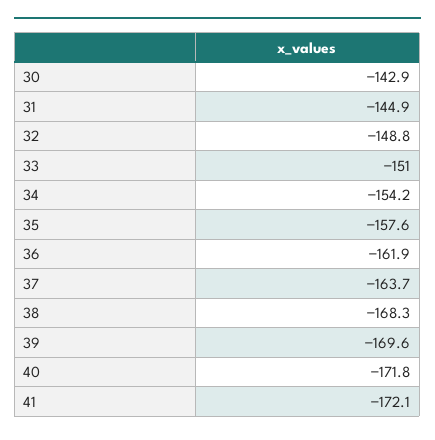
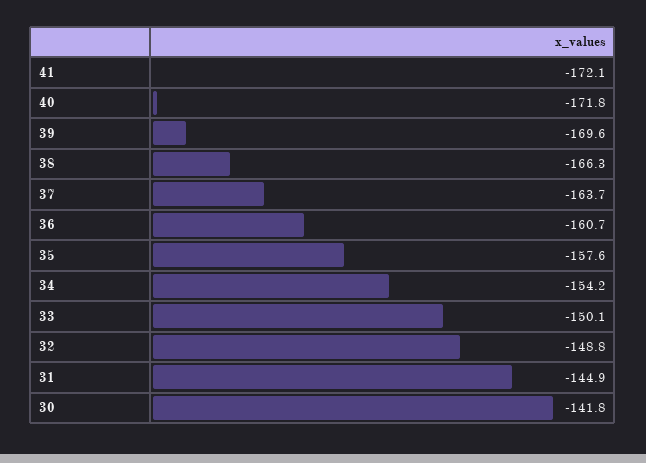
30: -142.9 -> -141.8
33: -151 -> -150.1
36: -161.9 -> -160.7
38: -168.3 -> -166.3

